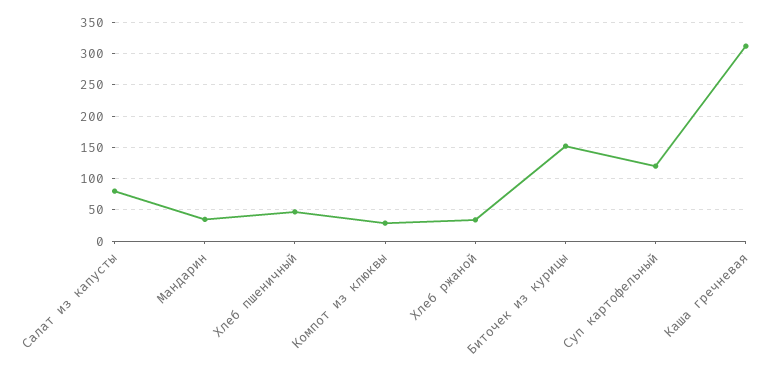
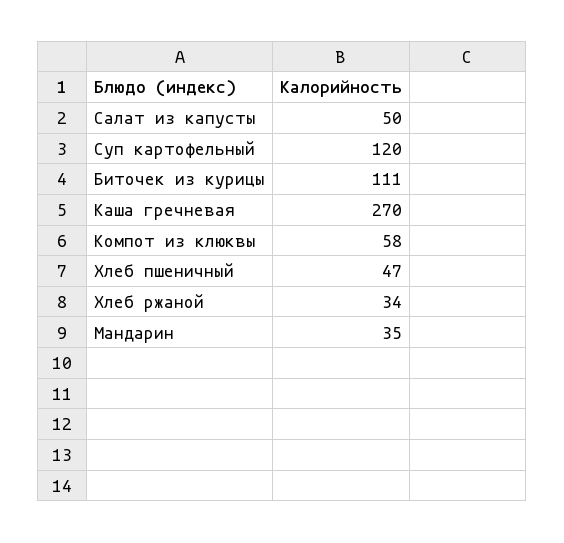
Салат из капусты: 80 -> 50
Компот из клюквы: 30 -> 58
Биточек из курицы: 150 -> 111
Каша гречневая: 310 -> 270

